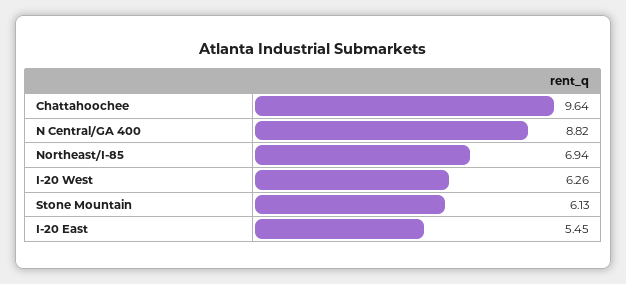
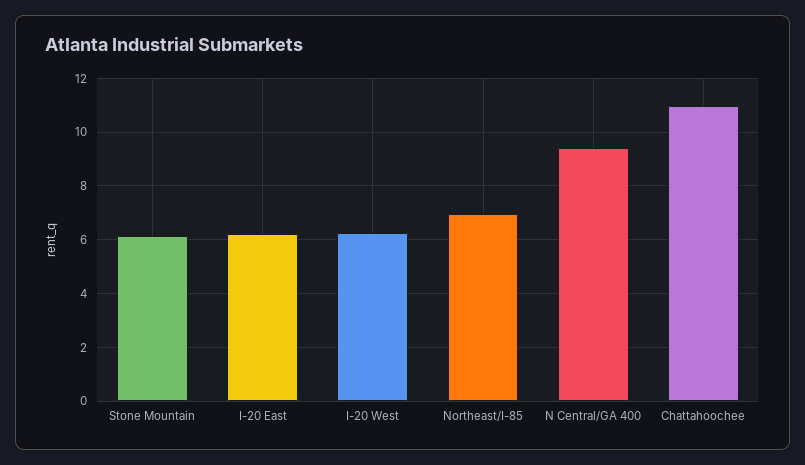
Chattahoochee: 9.64 -> 11
N Central/GA 400: 8.82 -> 9.5
I-20 East: 5.45 -> 6.25

